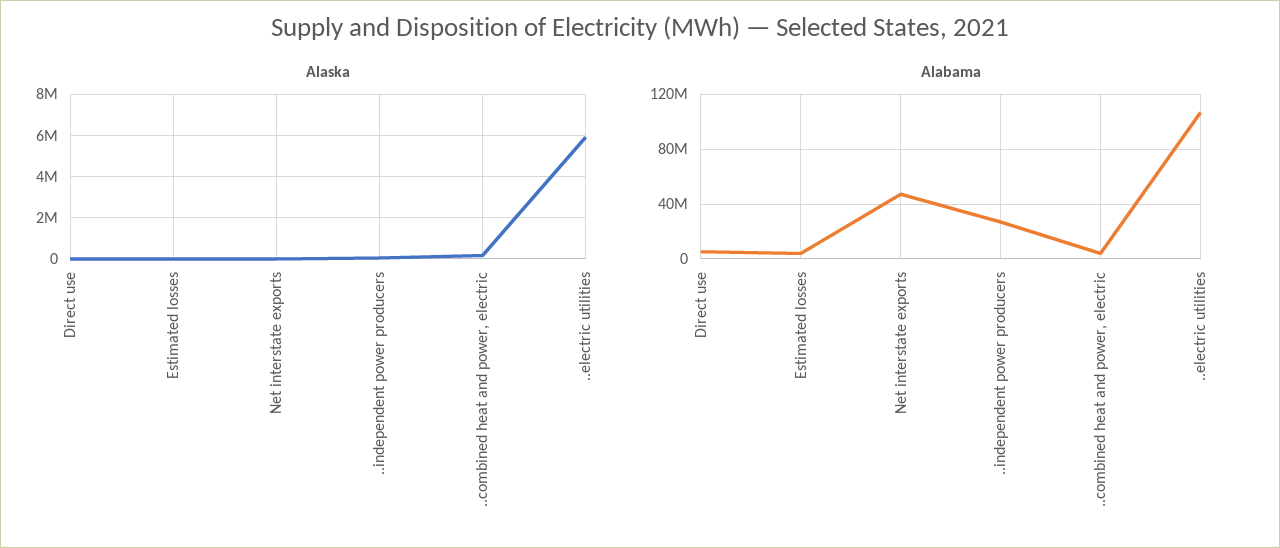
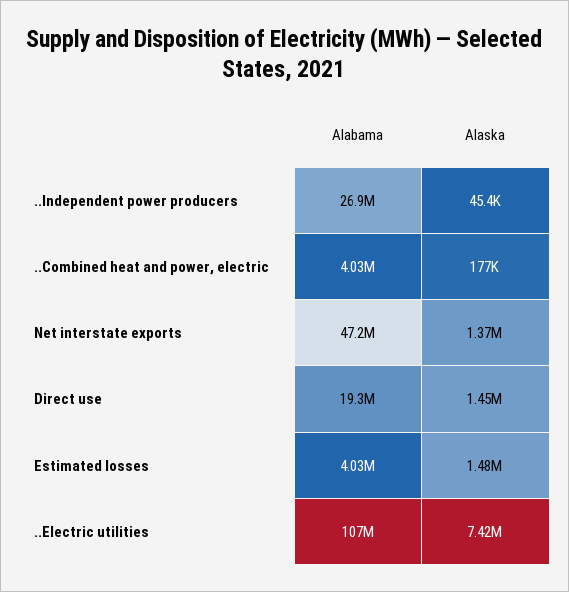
Alaska, Direct use: 0 -> 1450000
Alaska, Estimated losses: 0 -> 1480000
Alaska, Net interstate exports: 0 -> 1370000
Alaska, ..electric utilities: 6000000 -> 7420000
Alabama, Direct use: 5000000 -> 19300000

